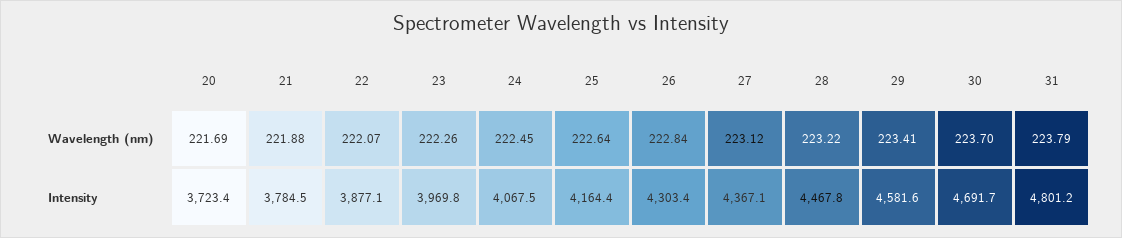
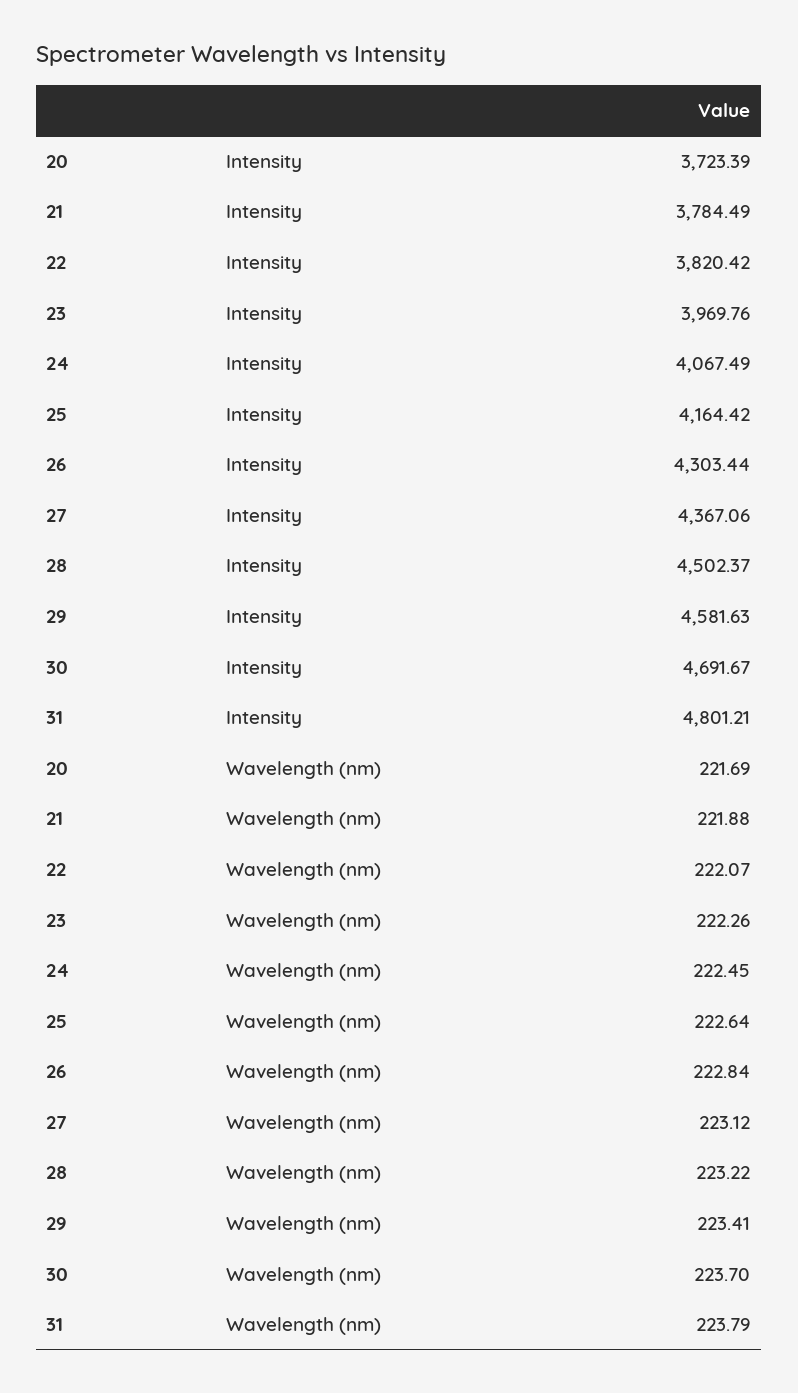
22, Intensity: 3877.1 -> 3820.42
28, Intensity: 4467.8 -> 4502.37

